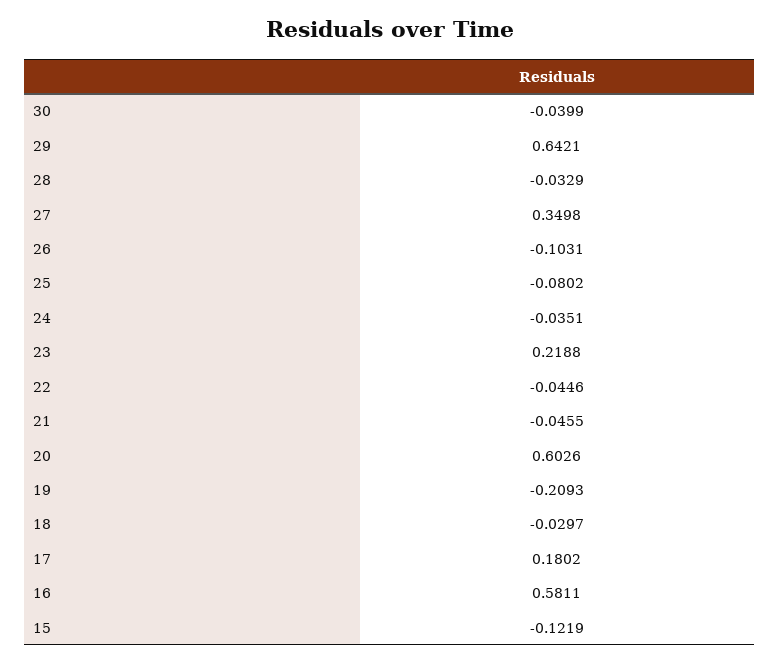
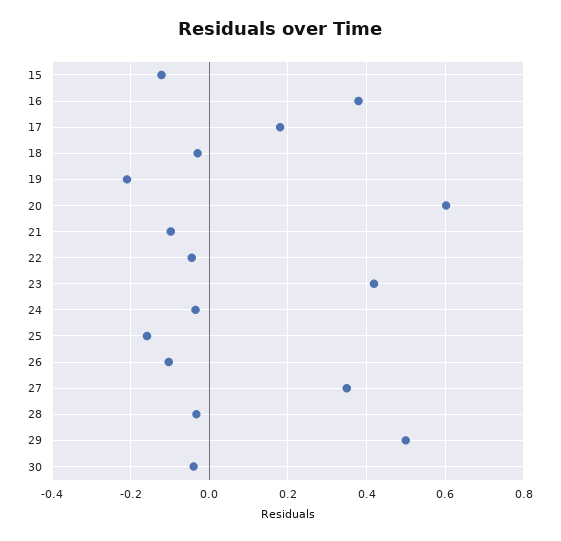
29: 0.6421 -> 0.5
25: -0.0802 -> -0.16
23: 0.2188 -> 0.42
21: -0.0455 -> -0.1
16: 0.5811 -> 0.38

